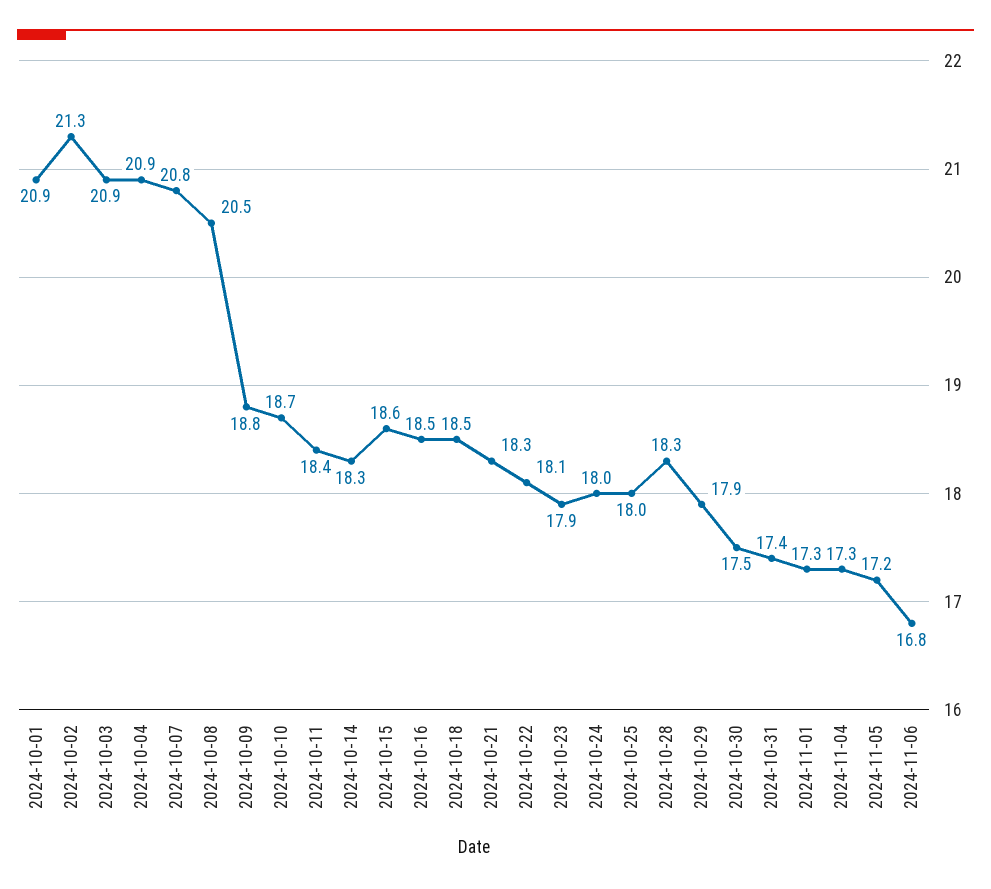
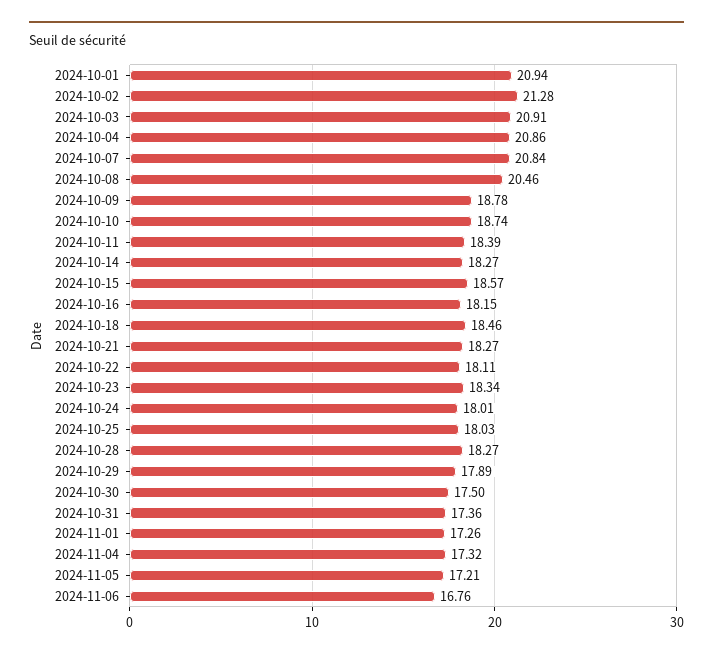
2024-10-16: 18.5 -> 18.15
2024-10-23: 17.9 -> 18.34

